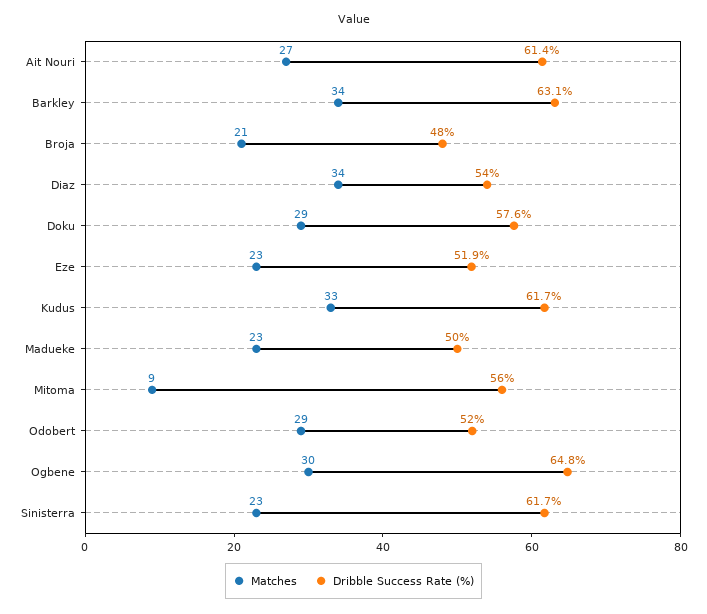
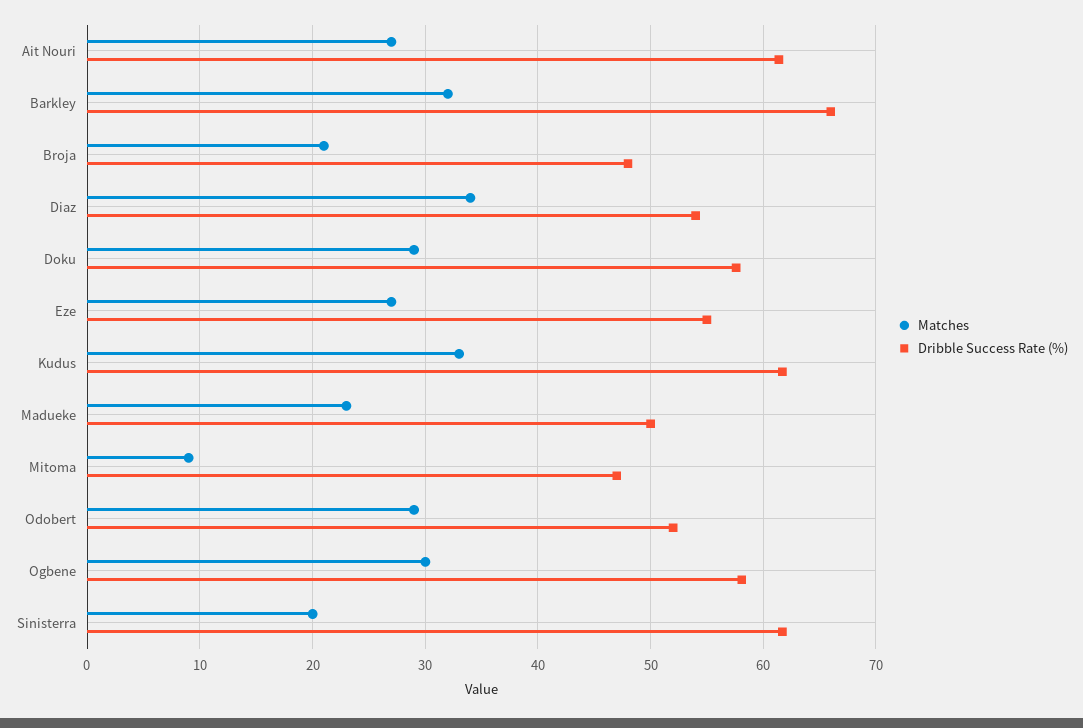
Matches, Barkley: 34 -> 32
Dribble Success Rate (%), Barkley: 63.1 -> 66
Matches, Eze: 23 -> 27
Dribble Success Rate (%), Eze: 51.9 -> 55
Dribble Success Rate (%), Mitoma: 56 -> 47
Dribble Success Rate (%), Ogbene: 64.8 -> 58
Matches, Sinisterra: 23 -> 20

